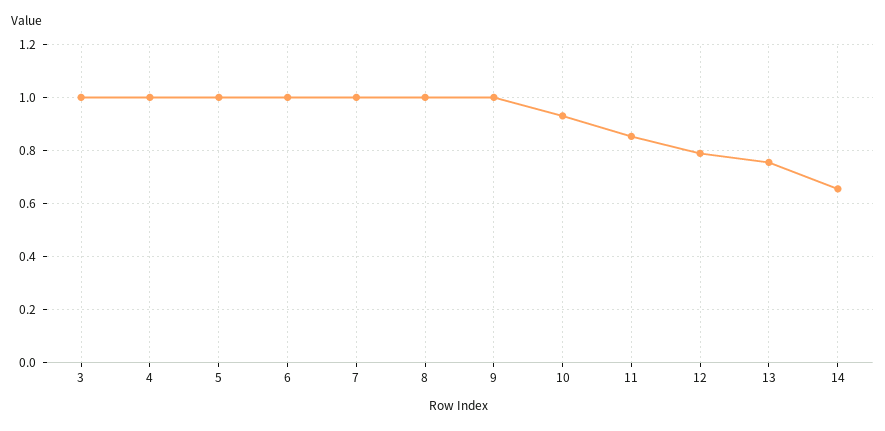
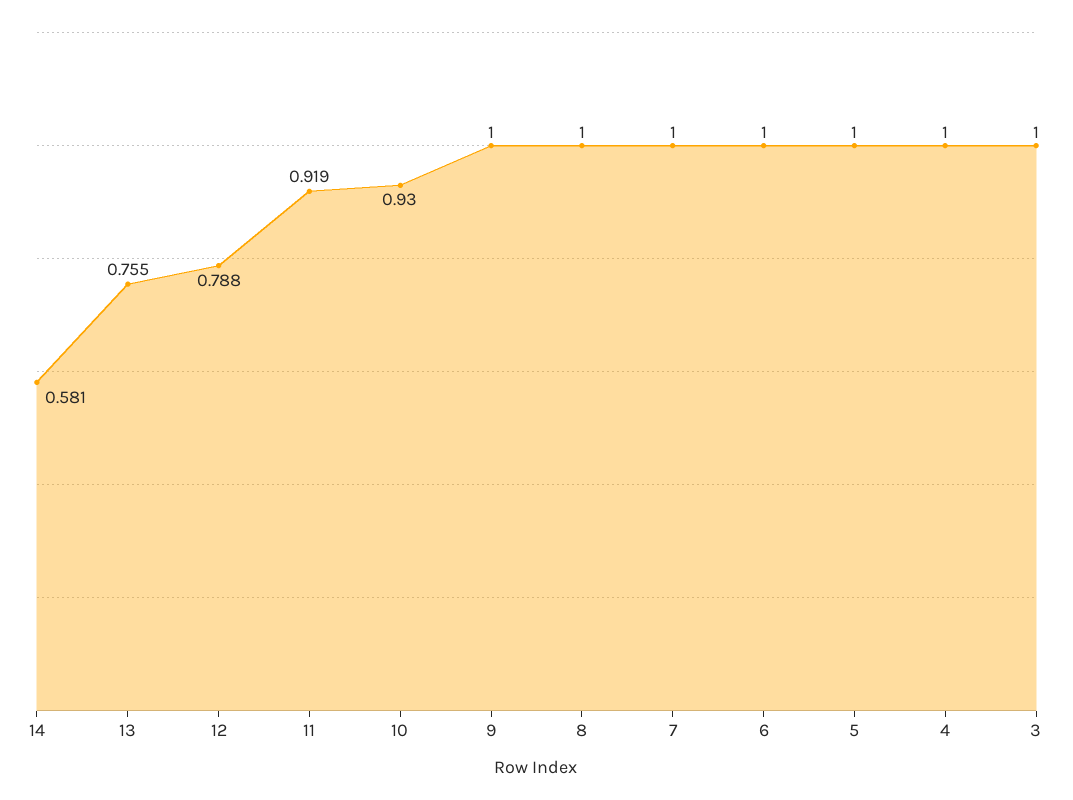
11: 0.85 -> 0.919
14: 0.65 -> 0.581

